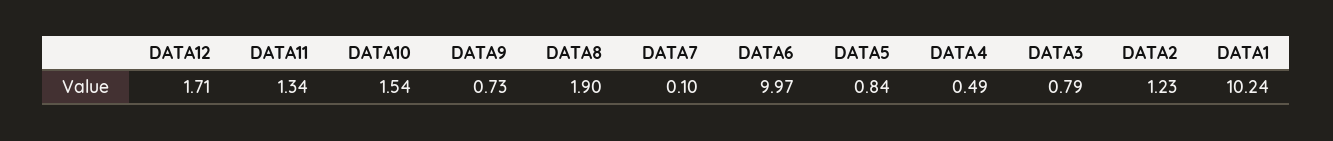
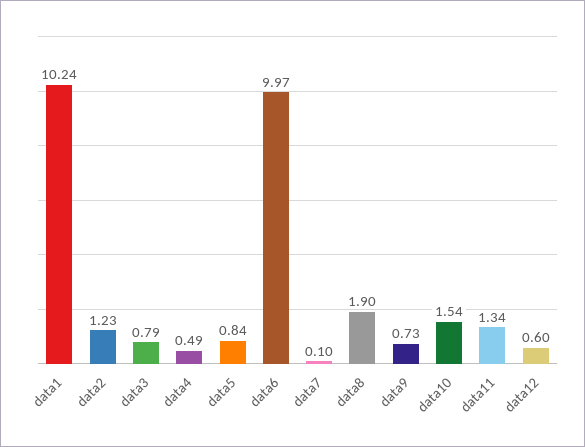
DATA12: 1.71 -> 0.6

